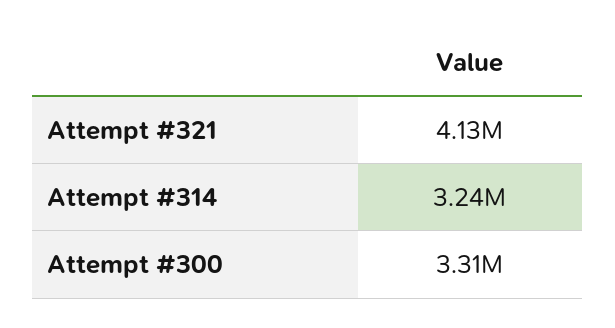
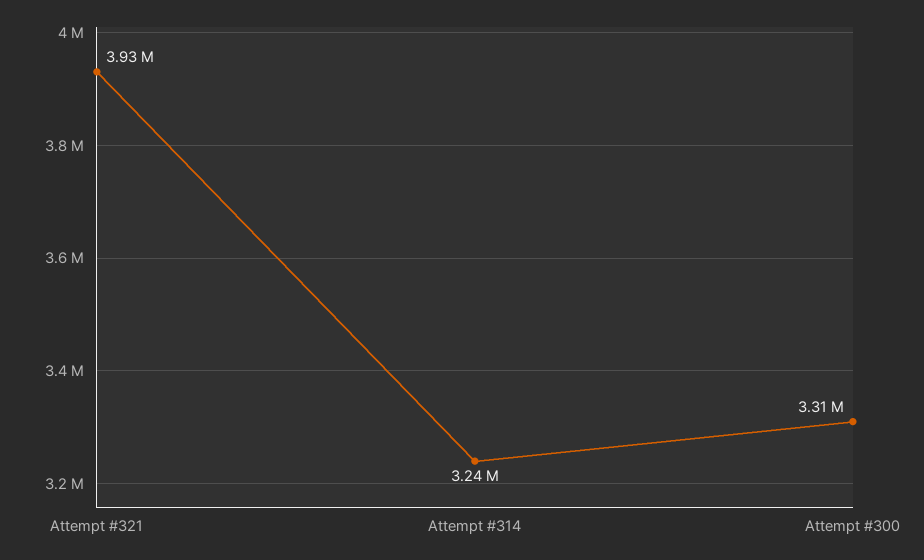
Attempt #321: 4130000 -> 3930000

